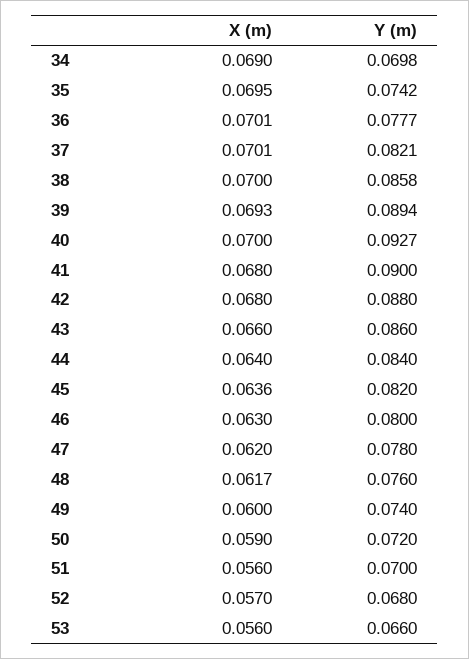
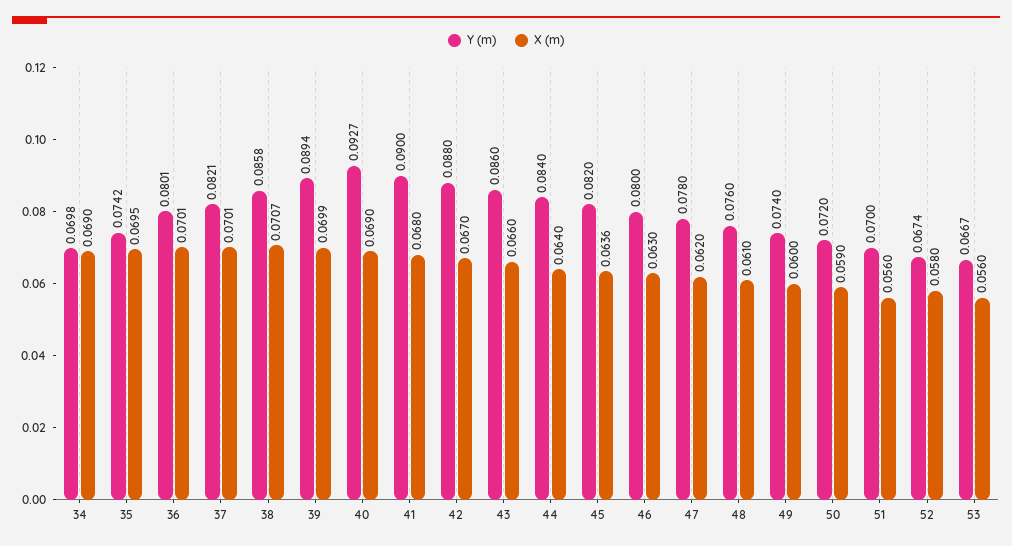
Y (m), 36: 0.0777 -> 0.0801
X (m), 38: 0.07 -> 0.0707
X (m), 39: 0.0693 -> 0.0699
X (m), 40: 0.07 -> 0.069
X (m), 42: 0.068 -> 0.067
X (m), 48: 0.0617 -> 0.061
X (m), 52: 0.057 -> 0.058
Y (m), 52: 0.068 -> 0.0674
Y (m), 53: 0.066 -> 0.0667

